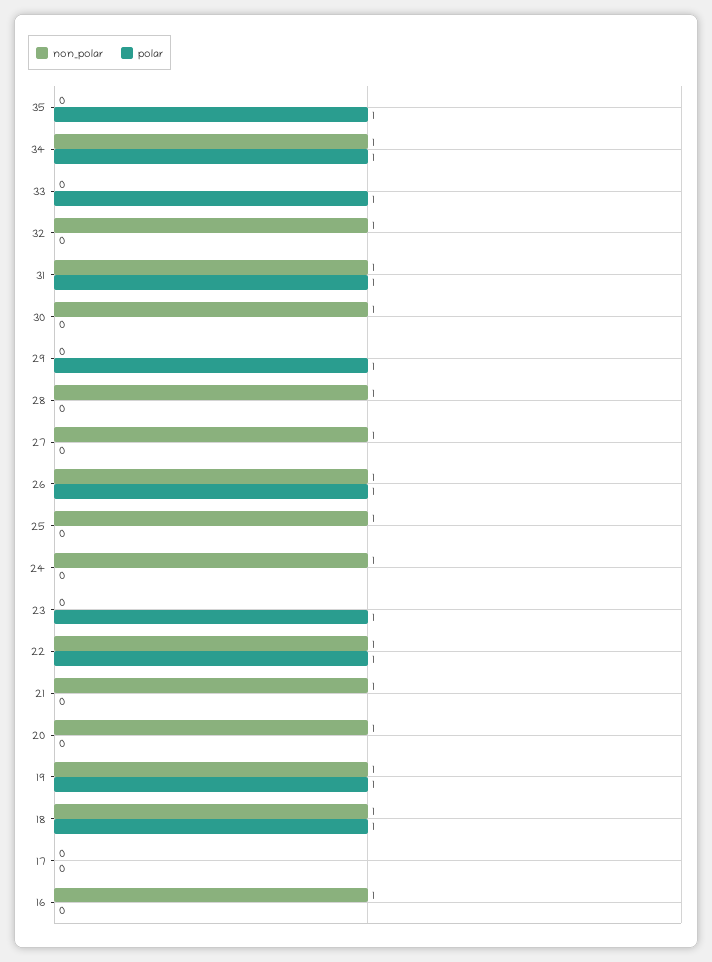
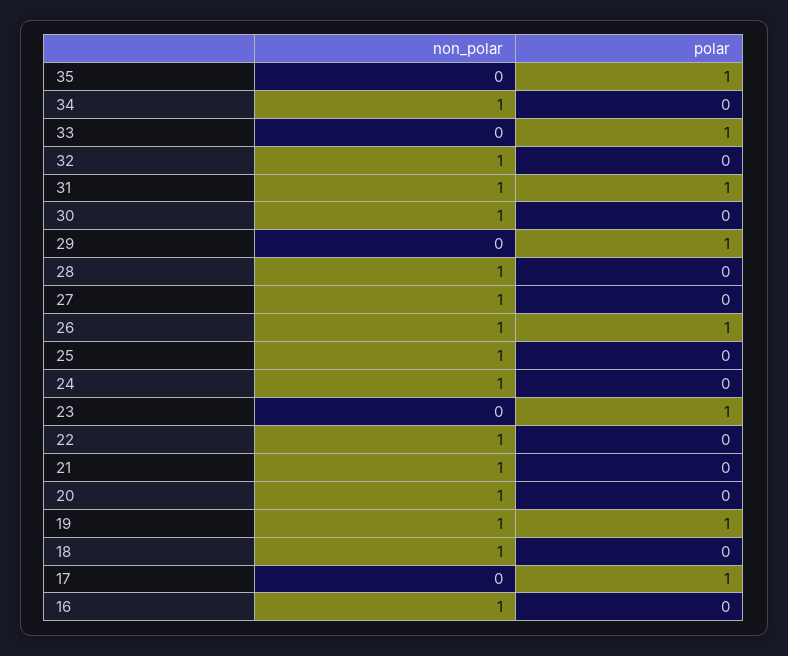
polar, 34: 1 -> 0
polar, 22: 1 -> 0
polar, 18: 1 -> 0
polar, 17: 0 -> 1

